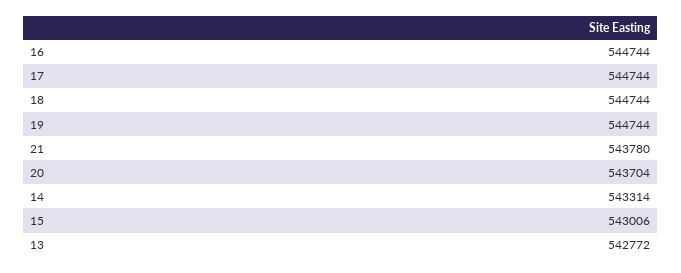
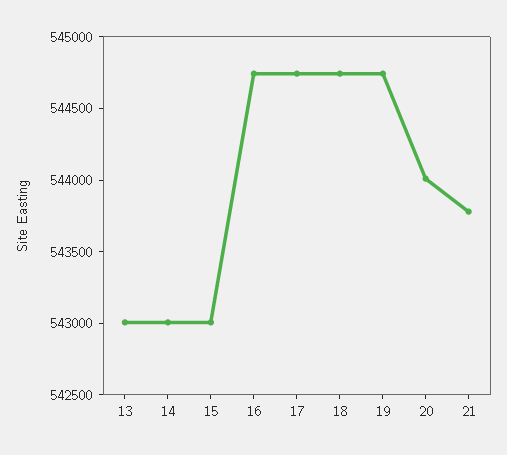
20: 543704 -> 544000
14: 543314 -> 543000
13: 542772 -> 543000

